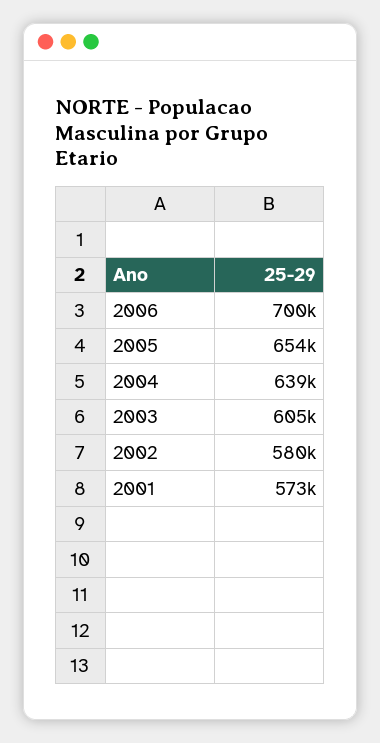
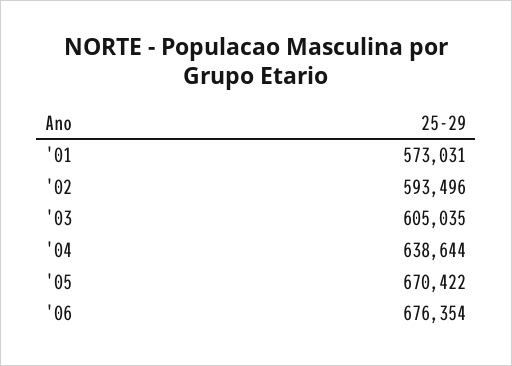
2006: 700000 -> 676354
2005: 654000 -> 670422
2002: 580000 -> 593496

